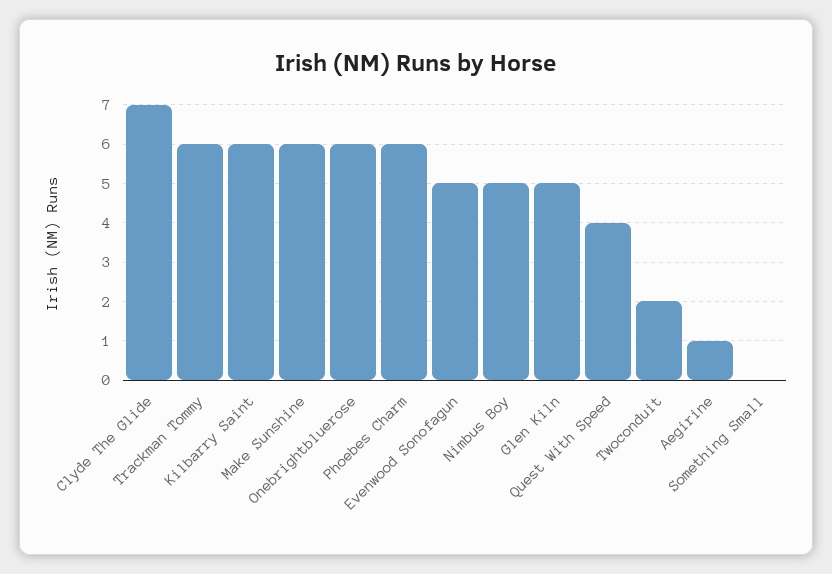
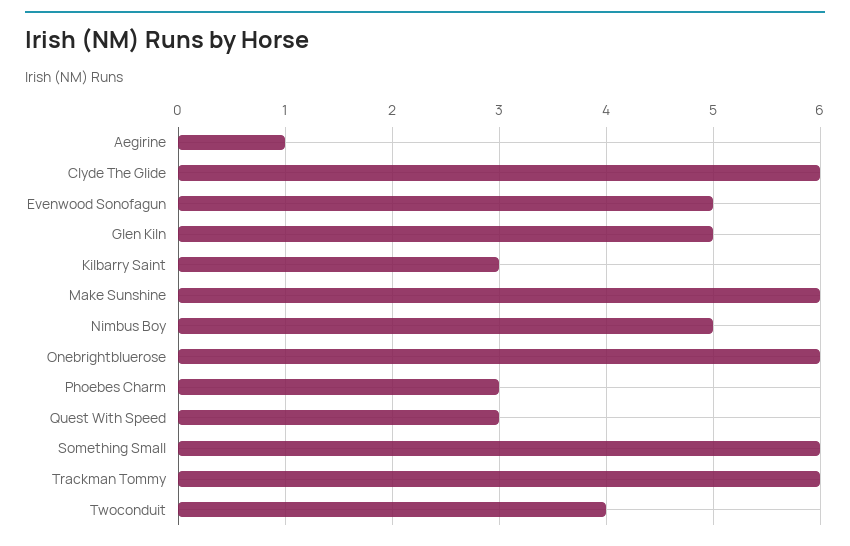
Clyde The Glide: 7 -> 6
Kilbarry Saint: 6 -> 3
Phoebes Charm: 6 -> 3
Quest With Speed: 4 -> 3
Twoconduit: 2 -> 4
Something Small: 0 -> 6

